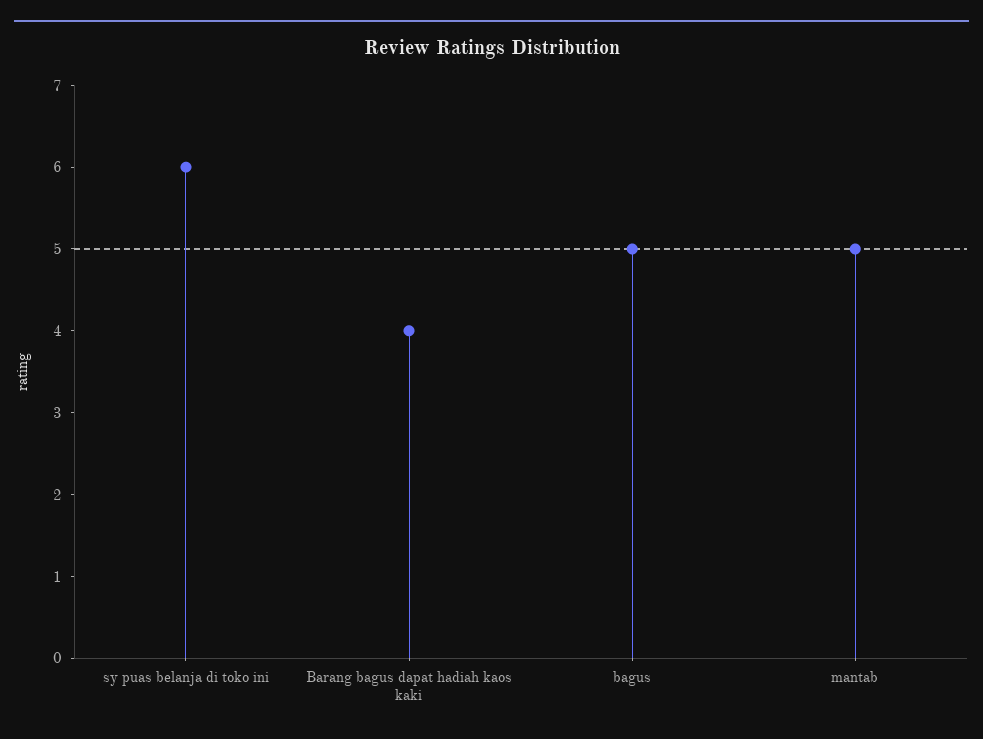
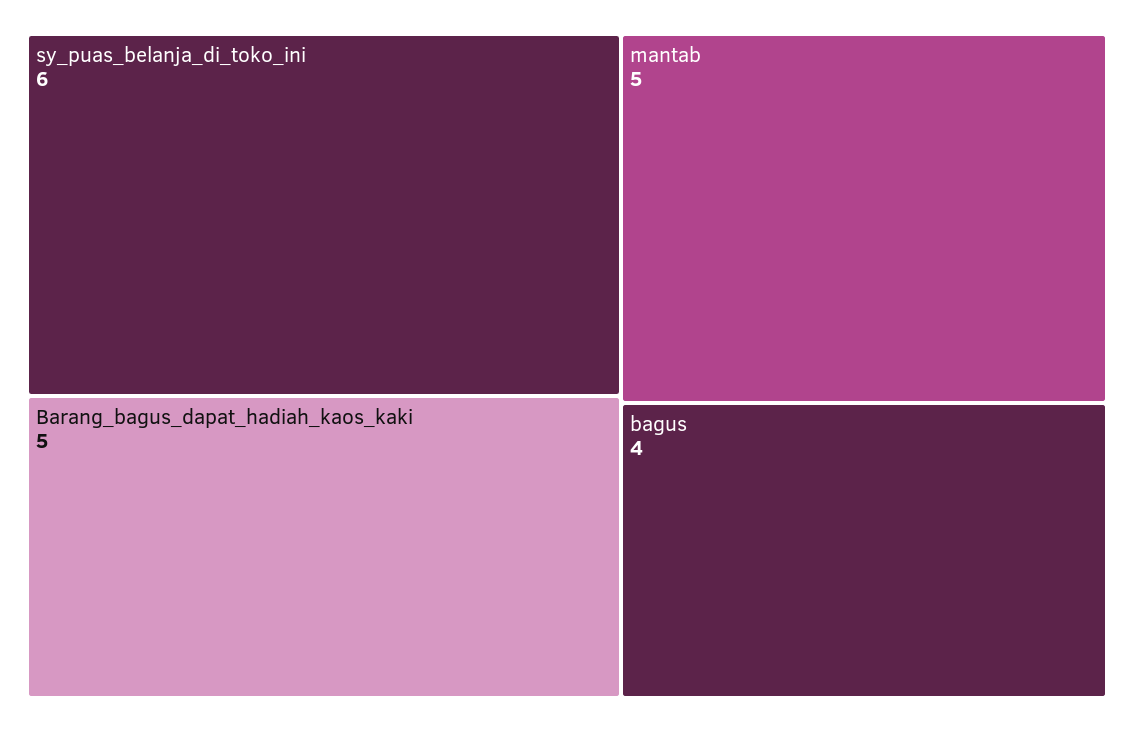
Barang bagus dapat hadiah kaos kaki: 4 -> 5
bagus: 5 -> 4

